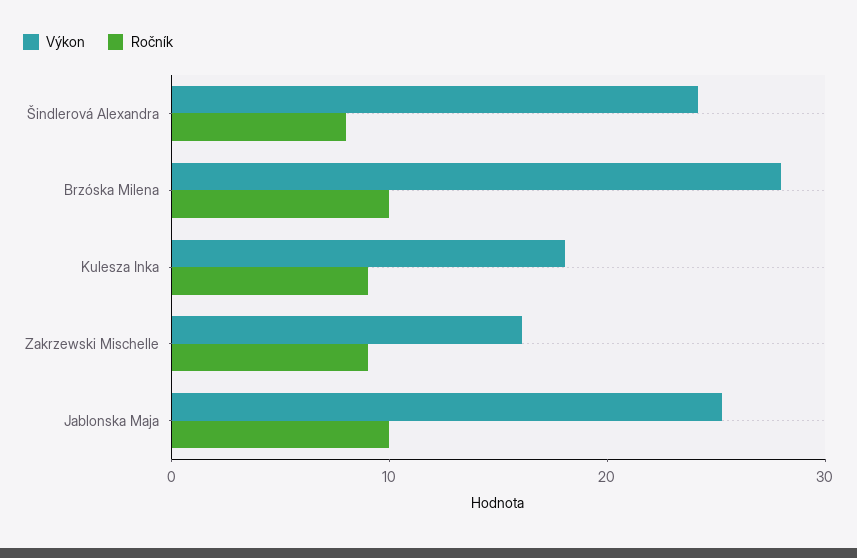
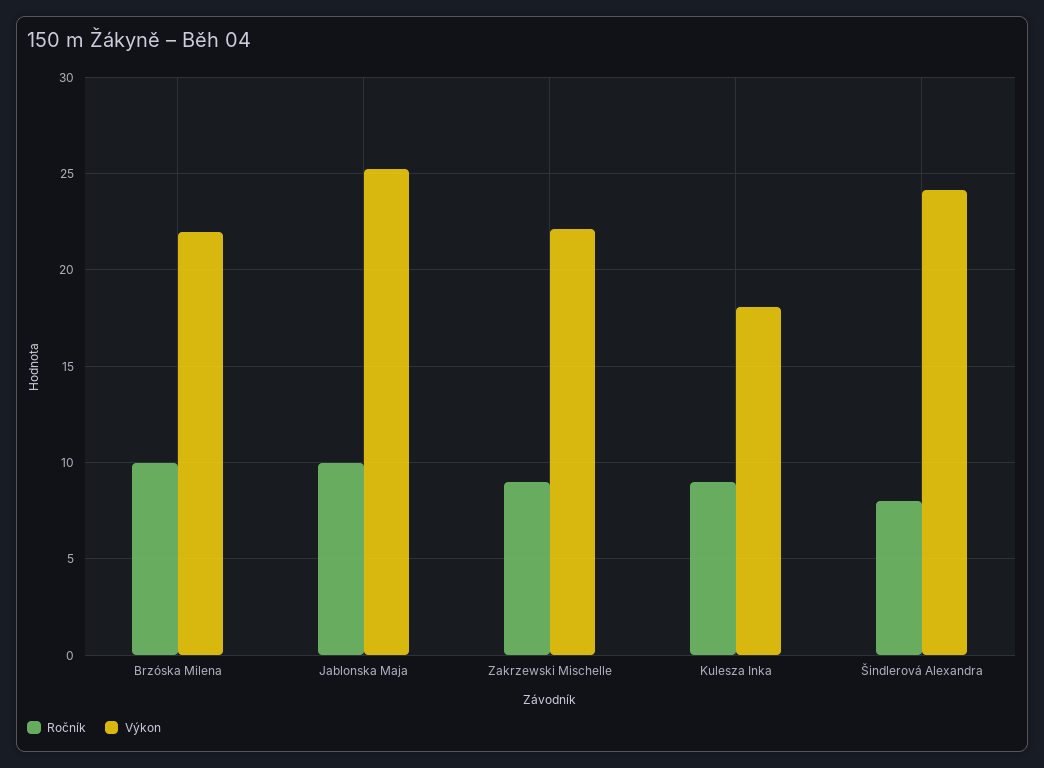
Výkon, Brzóska Milena: 28 -> 22
Výkon, Zakrzewski Mischelle: 16 -> 22

